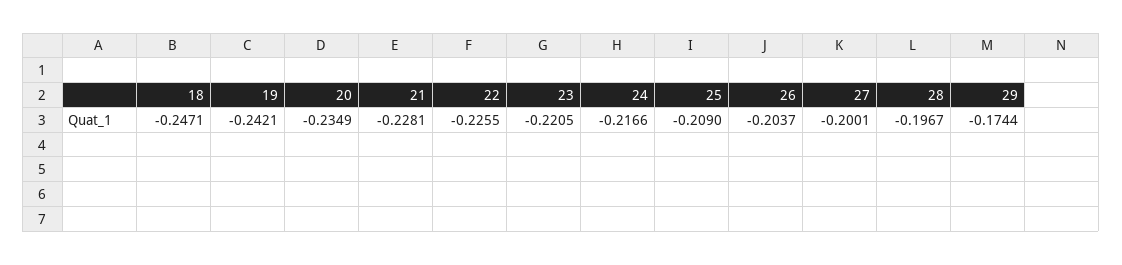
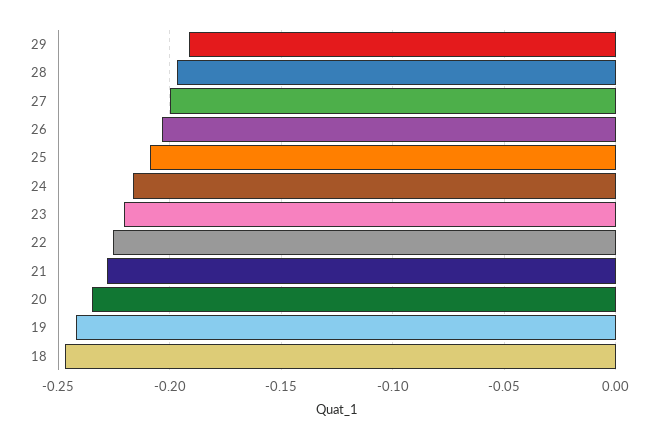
29: -0.1744 -> -0.19

